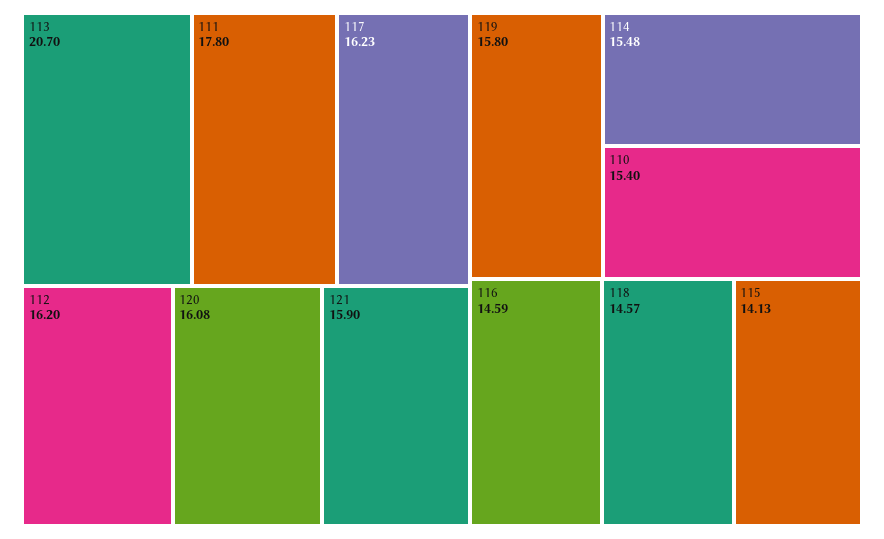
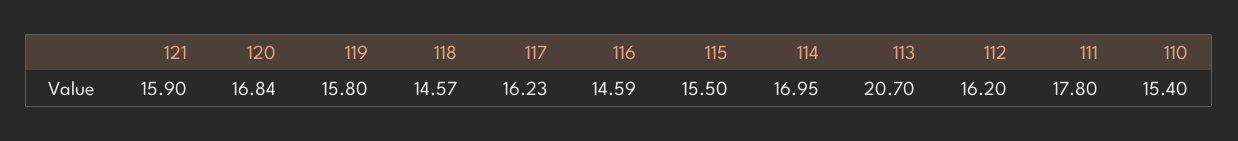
120: 16.08 -> 16.84
114: 15.48 -> 16.95
115: 14.13 -> 15.5

